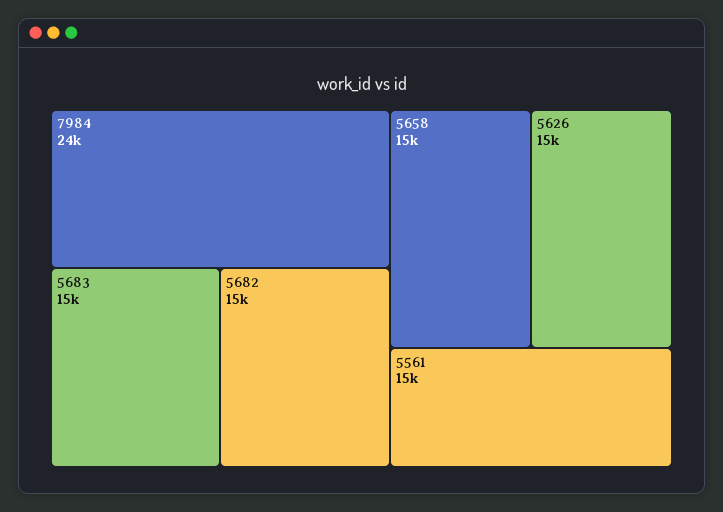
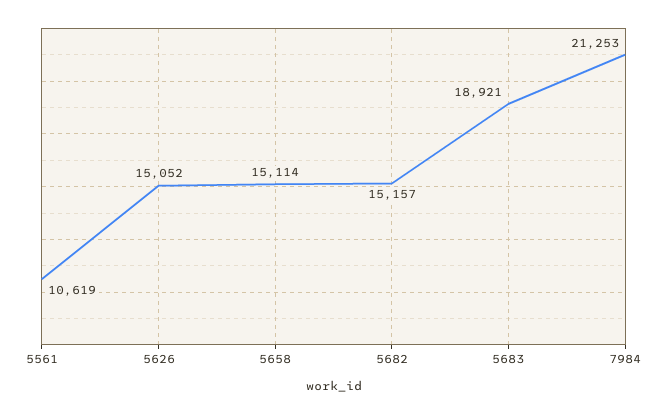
7984: 24000 -> 21253
5683: 15000 -> 18921
5561: 15000 -> 10619

